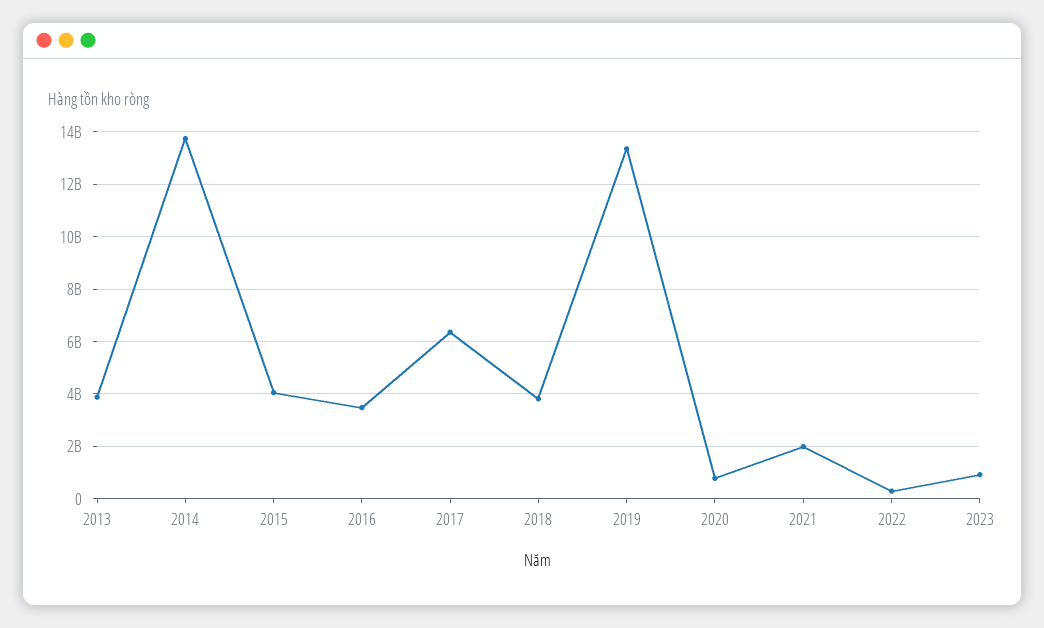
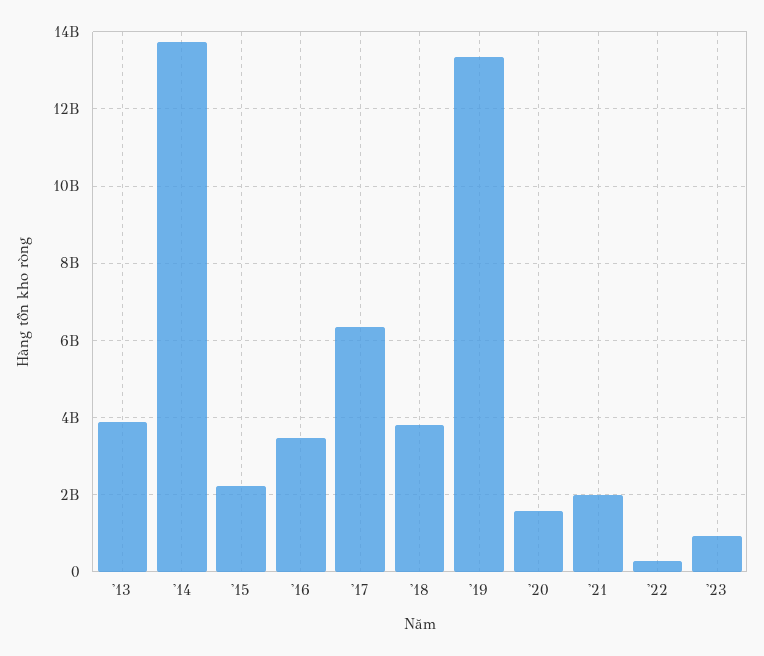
2015: 4000000000 -> 2200000000
2020: 750000000 -> 1600000000

